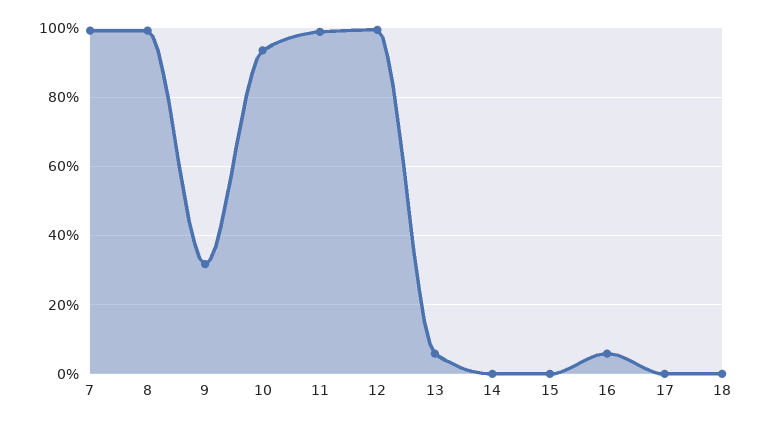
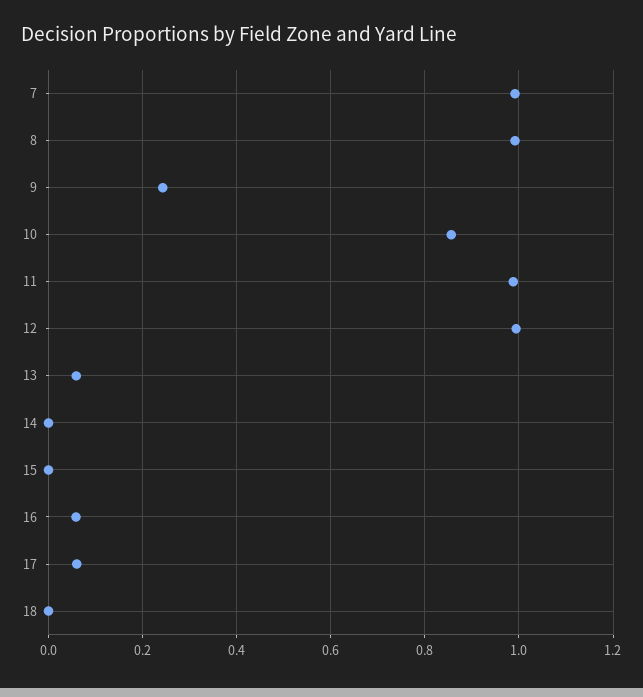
9: 0.32 -> 0.24
10: 0.94 -> 0.86
17: 0 -> 0.06

